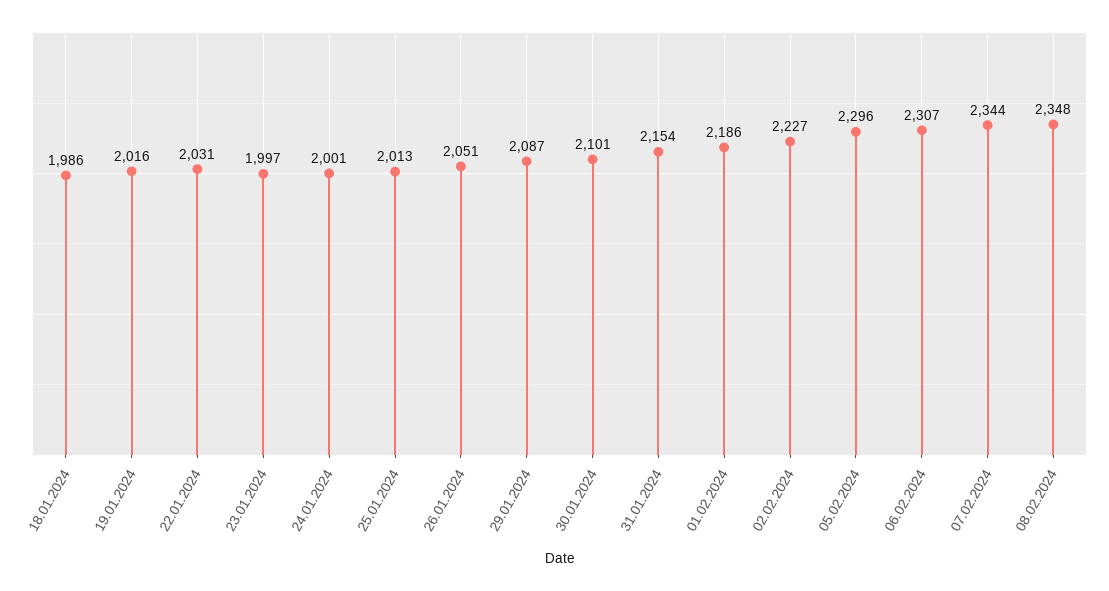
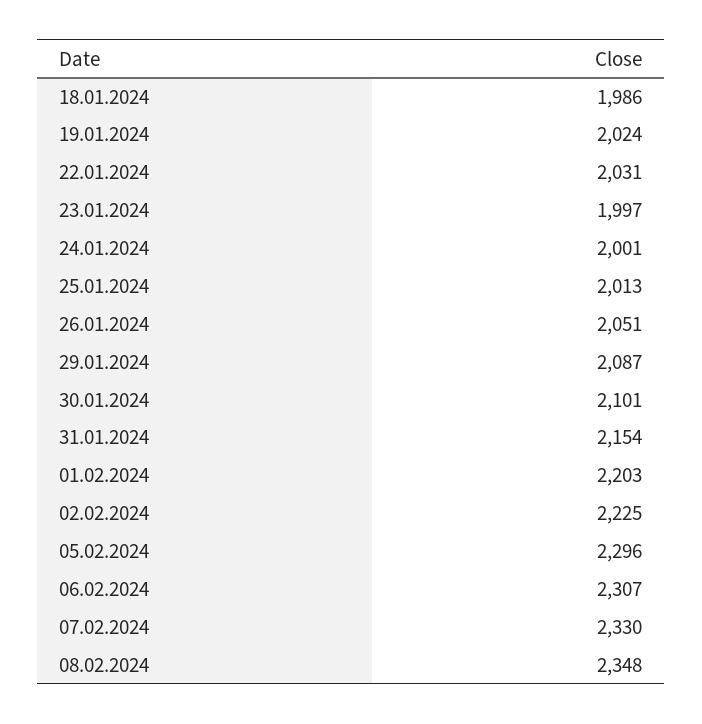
19.01.2024: 2016 -> 2024
01.02.2024: 2186 -> 2203
02.02.2024: 2227 -> 2225
07.02.2024: 2344 -> 2330

